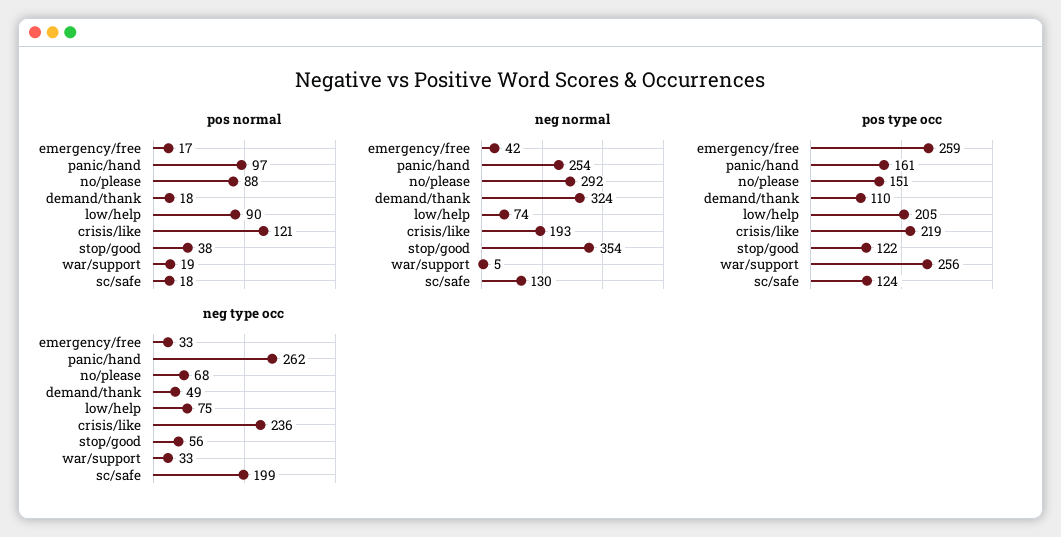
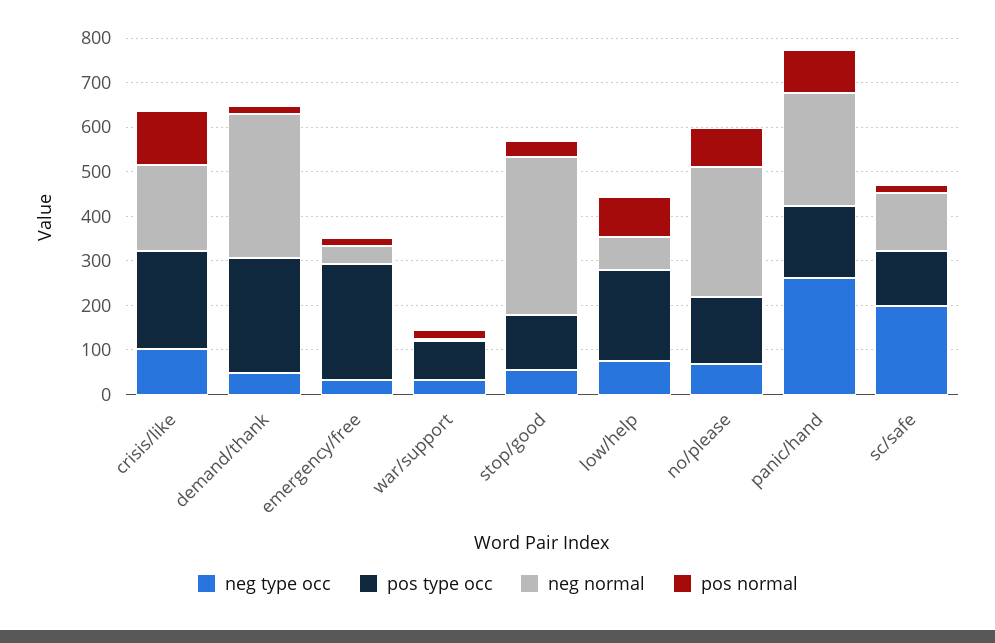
pos type occ, demand/thank: 110 -> 260
pos type occ, war/support: 256 -> 80
neg type occ, crisis/like: 236 -> 100

